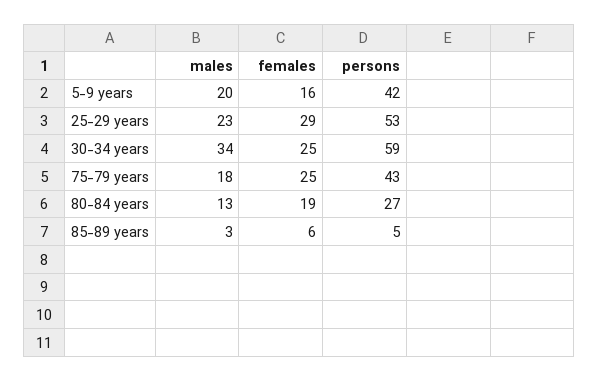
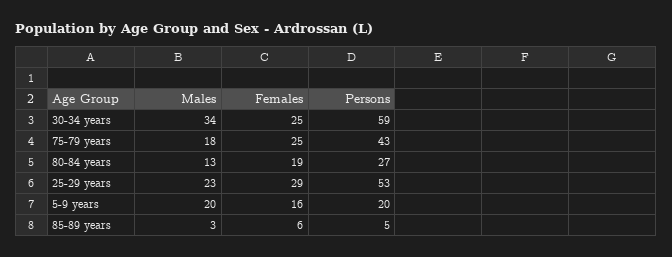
persons, 5-9 years: 42 -> 20

